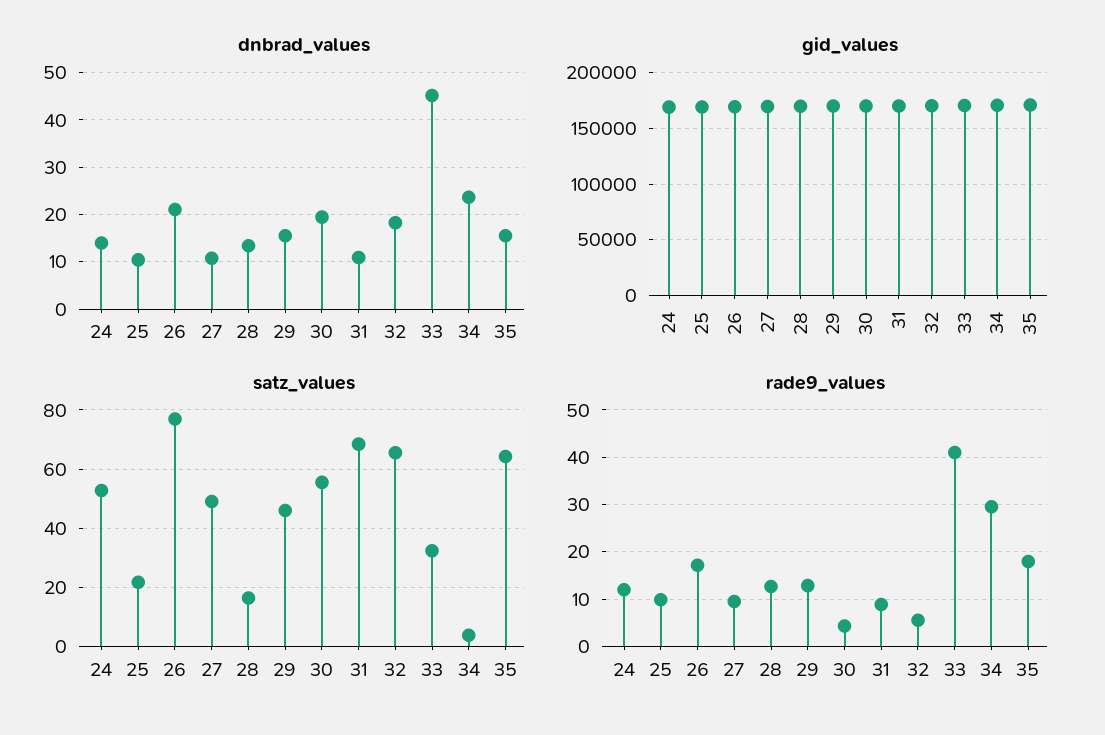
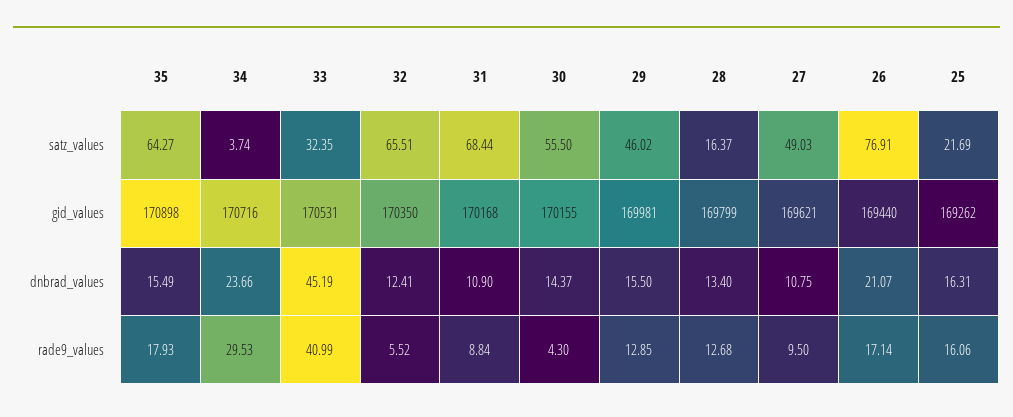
dnbrad_values, 24: 14 -> none
dnbrad_values, 25: 10 -> 16.31
dnbrad_values, 30: 20 -> 14.37
dnbrad_values, 32: 18 -> 12.41
gid_values, 24: 170000 -> none
satz_values, 24: 52.5 -> none
rade9_values, 24: 12 -> none
rade9_values, 25: 10 -> 16.06

